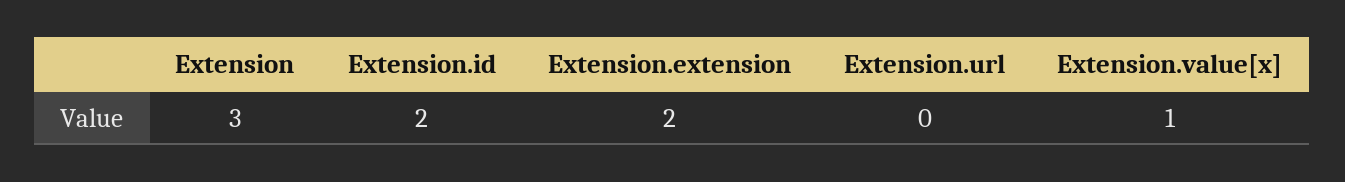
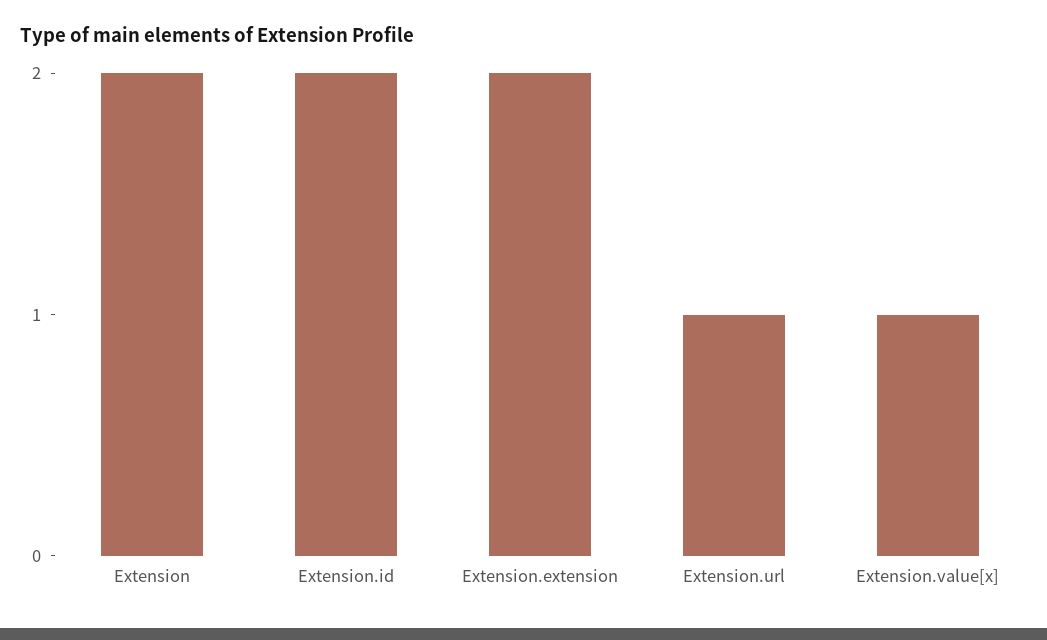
Extension: 3 -> 2
Extension.url: 0 -> 1

